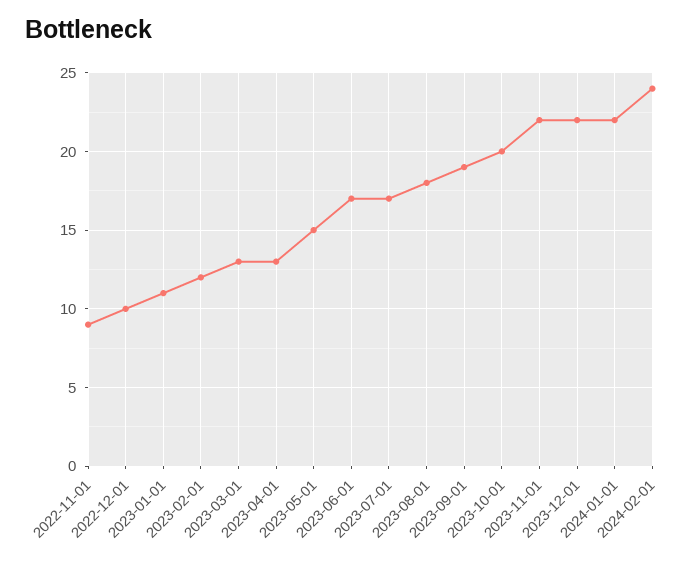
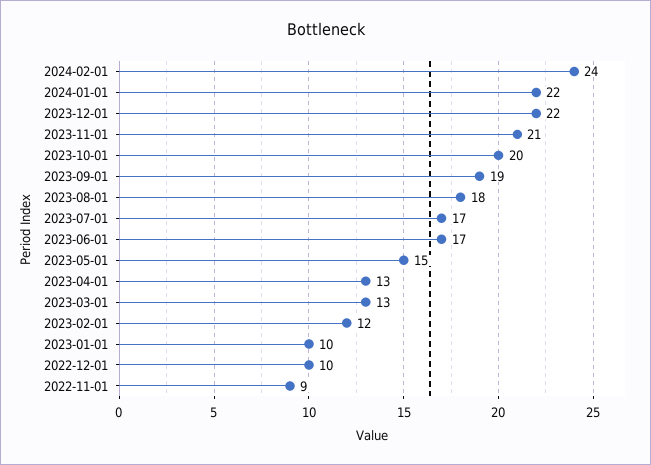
2023-01-01: 11 -> 10
2023-11-01: 22 -> 21

